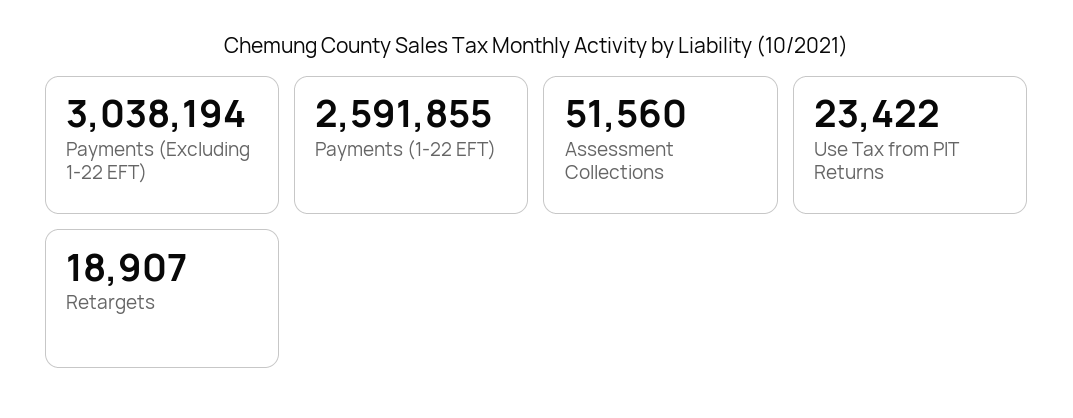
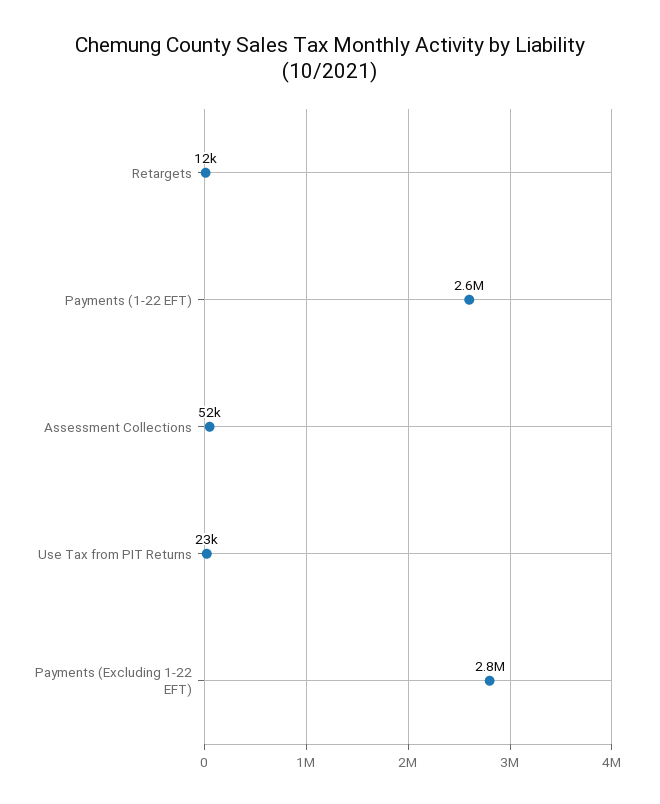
Payments (Excluding 1-22 EFT): 3038194 -> 2800000
Retargets: 18907 -> 12000

